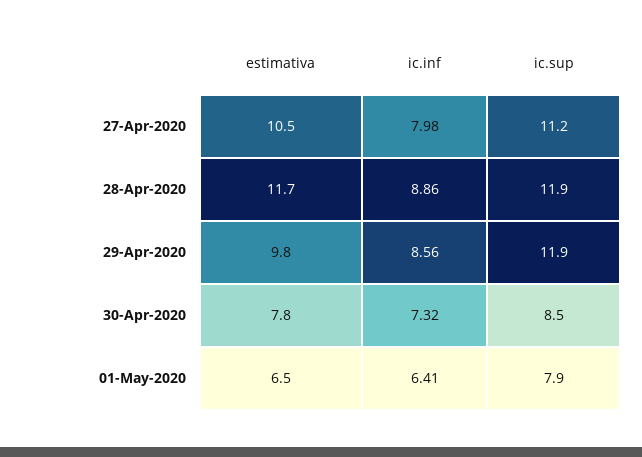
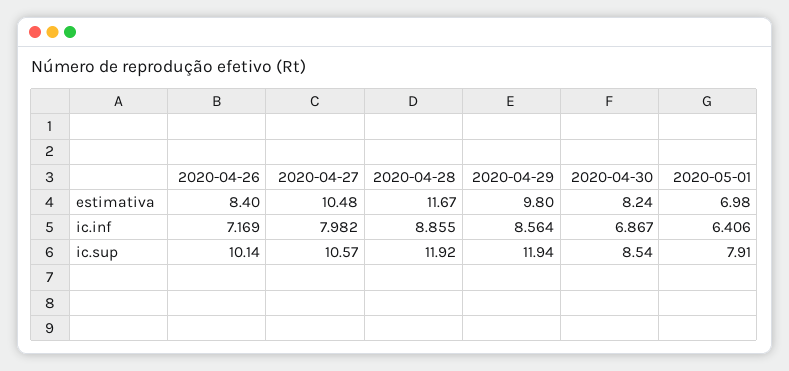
ic.sup, 27-Apr-2020: 11.2 -> 10.57
estimativa, 30-Apr-2020: 7.8 -> 8.24
ic.inf, 30-Apr-2020: 7.32 -> 6.867
estimativa, 01-May-2020: 6.5 -> 6.98
estimativa, 2020-04-26: none -> 8.4
ic.inf, 2020-04-26: none -> 7.169
ic.sup, 2020-04-26: none -> 10.14

